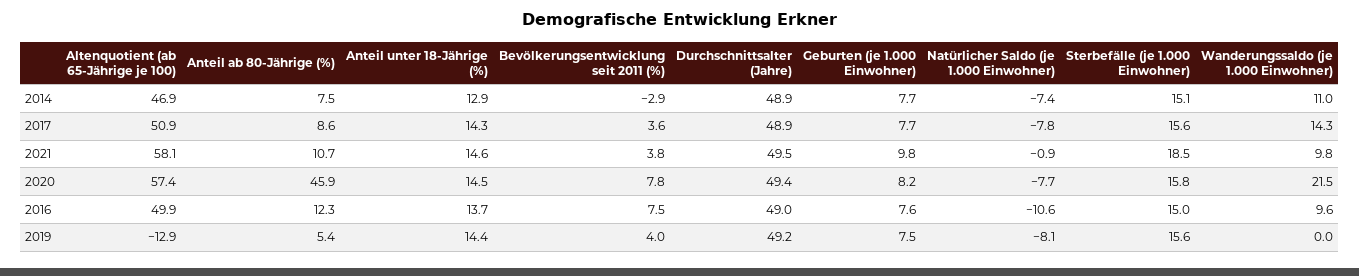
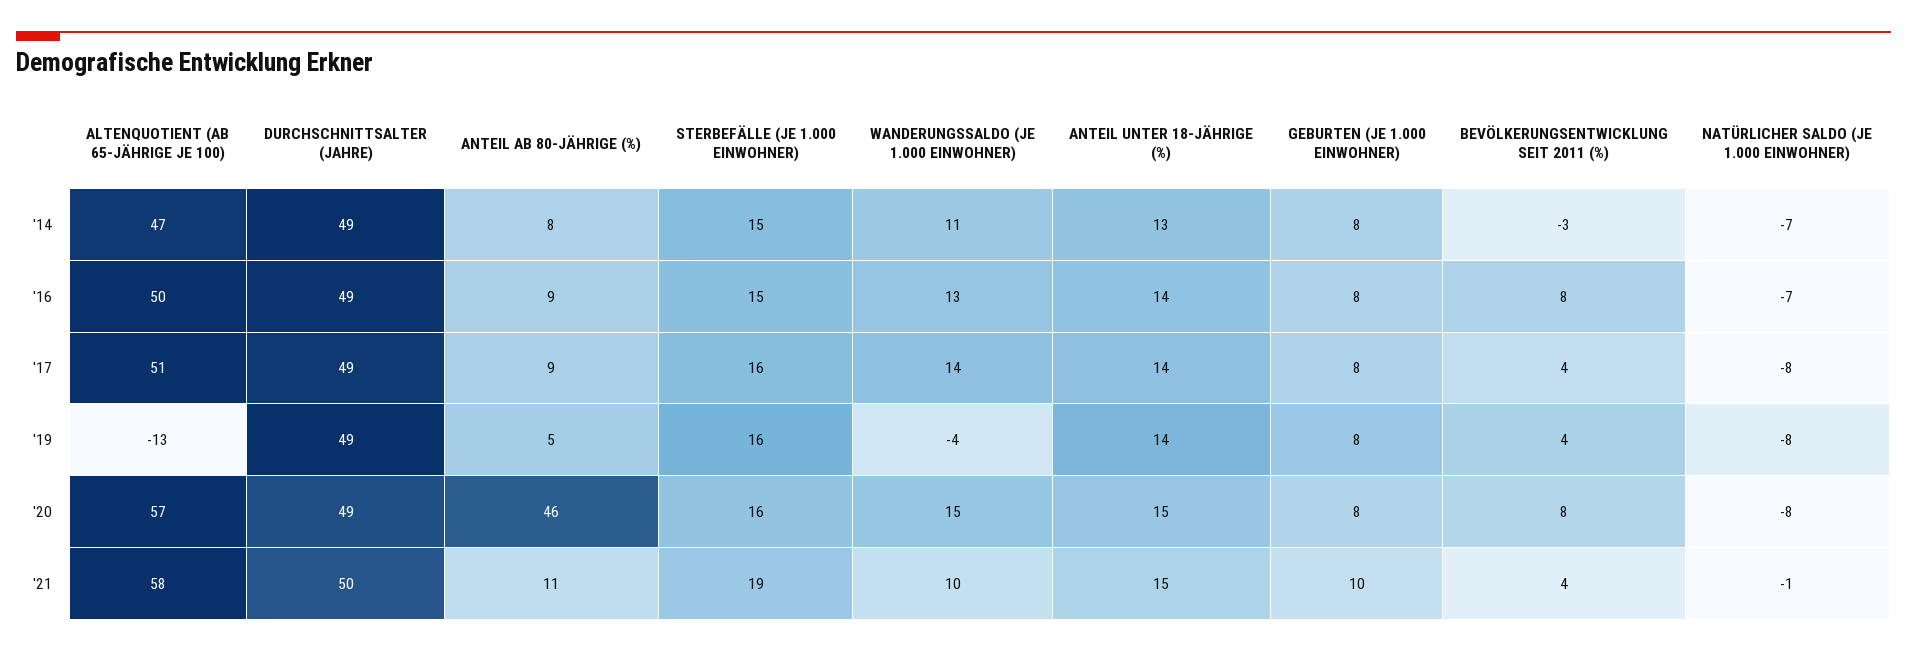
Wanderungssaldo (je 1.000 Einwohner), 2020: 21.5 -> 15
Anteil ab 80-Jährige (%), 2016: 12.3 -> 9
Natürlicher Saldo (je 1.000 Einwohner), 2016: -10.6 -> -7
Wanderungssaldo (je 1.000 Einwohner), 2016: 9.6 -> 13
Wanderungssaldo (je 1.000 Einwohner), 2019: 0 -> -4

